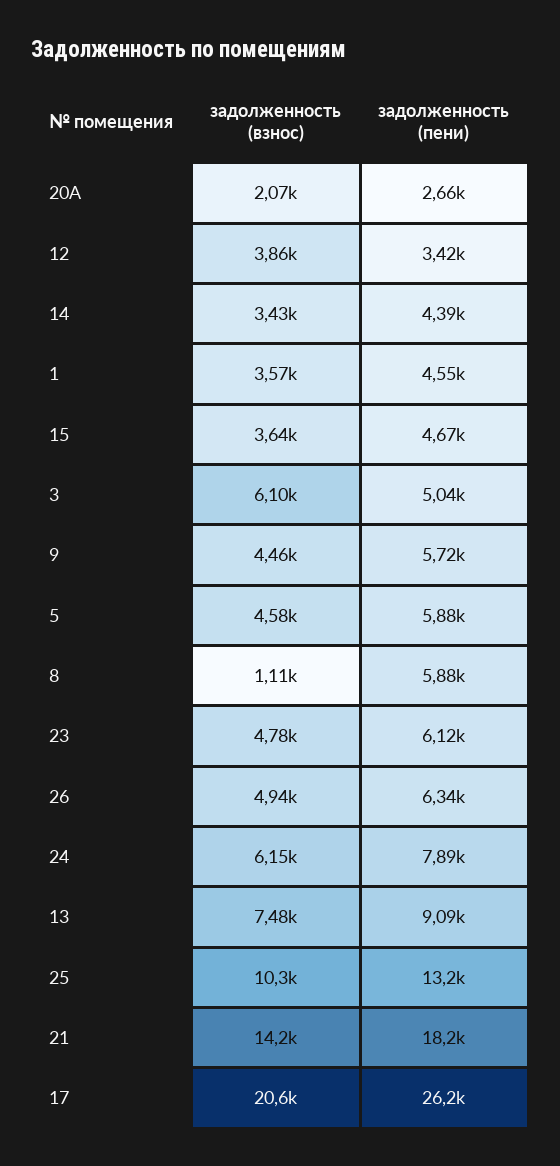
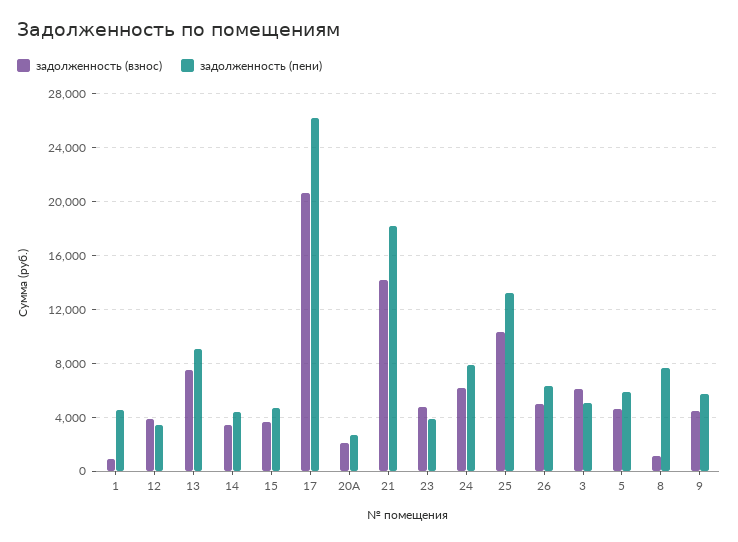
задолженность (взнос), 1: 3570 -> 1000
задолженность (пени), 8: 5880 -> 7500
задолженность (пени), 23: 6120 -> 4000

